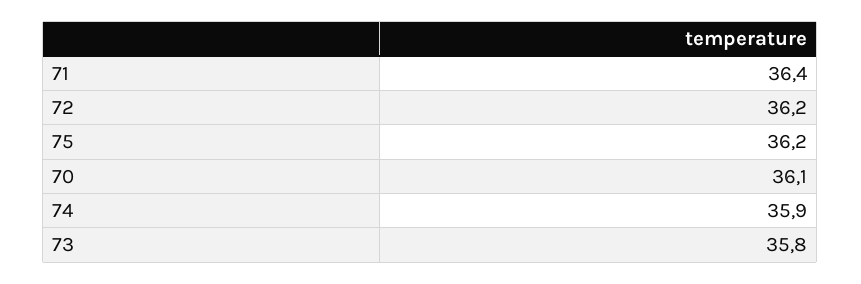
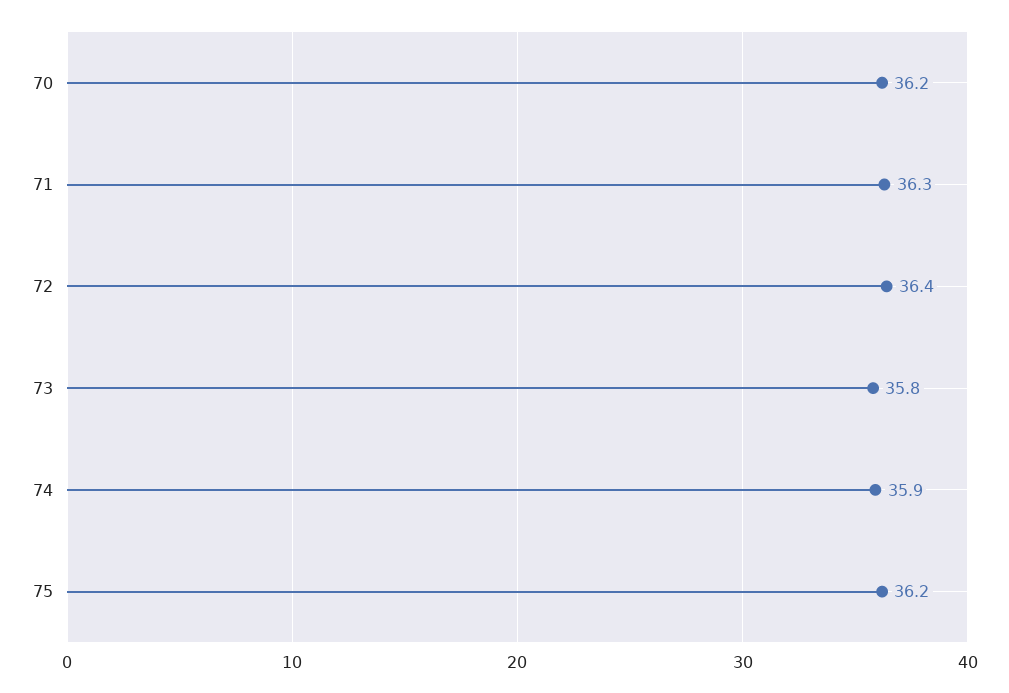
71: 36.4 -> 36.3
72: 36.2 -> 36.4
70: 36.1 -> 36.2

